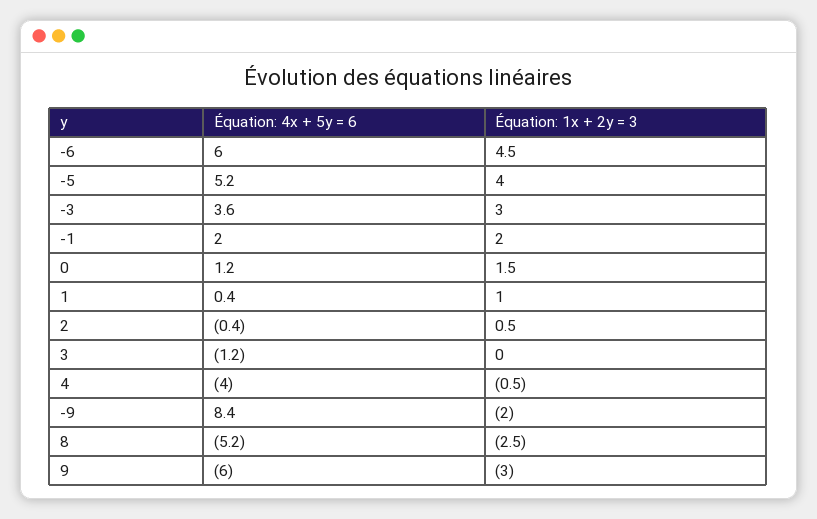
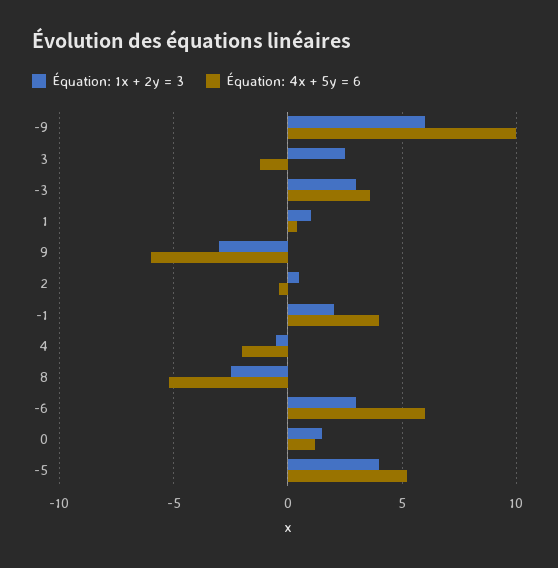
Équation: 1x + 2y = 3, -6: 4.5 -> 3
Équation: 4x + 5y = 6, -1: 2 -> 4
Équation: 1x + 2y = 3, 3: 0 -> 2.5
Équation: 4x + 5y = 6, 4: -4 -> -2
Équation: 4x + 5y = 6, -9: 8.4 -> 10
Équation: 1x + 2y = 3, -9: -2 -> 6

